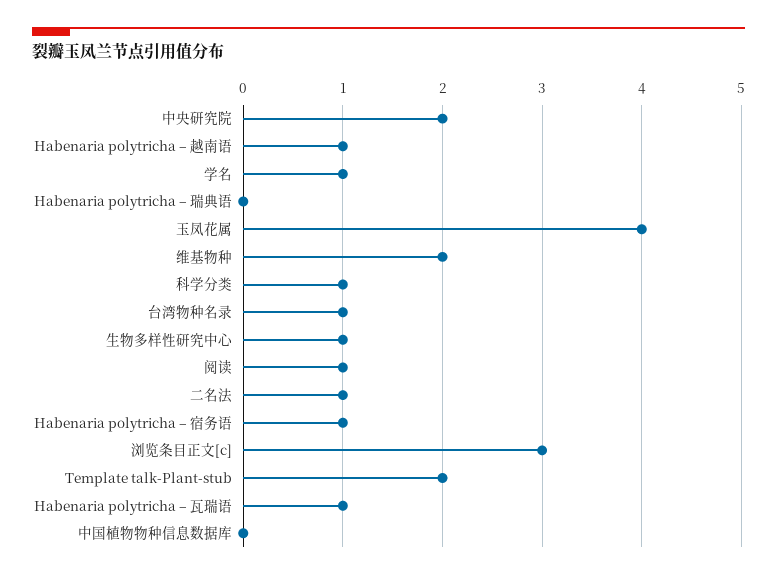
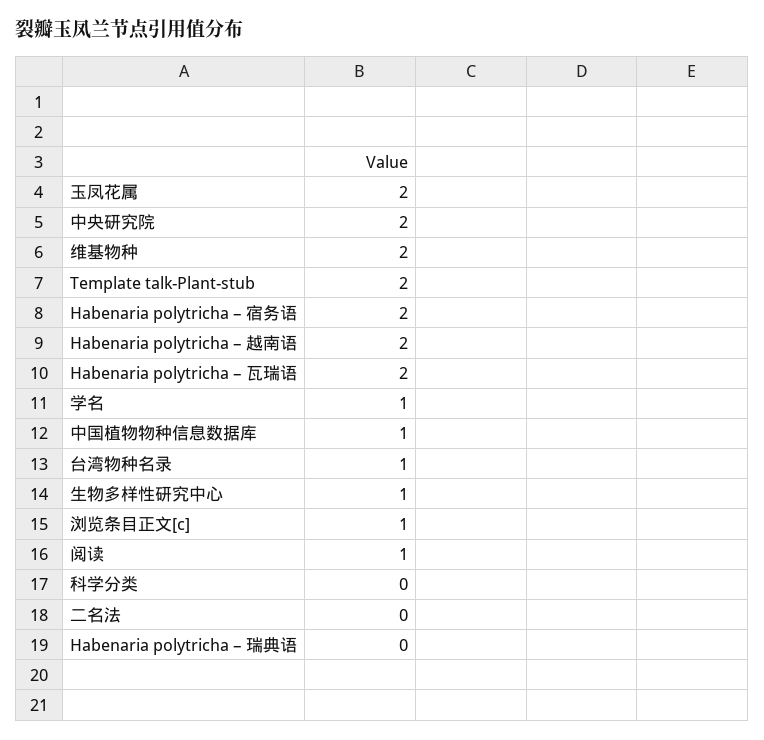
Habenaria polytricha – 越南语: 1 -> 2
玉凤花属: 4 -> 2
科学分类: 1 -> 0
二名法: 1 -> 0
Habenaria polytricha – 宿务语: 1 -> 2
浏览条目正文[c]: 3 -> 1
Habenaria polytricha – 瓦瑞语: 1 -> 2
中国植物物种信息数据库: 0 -> 1

